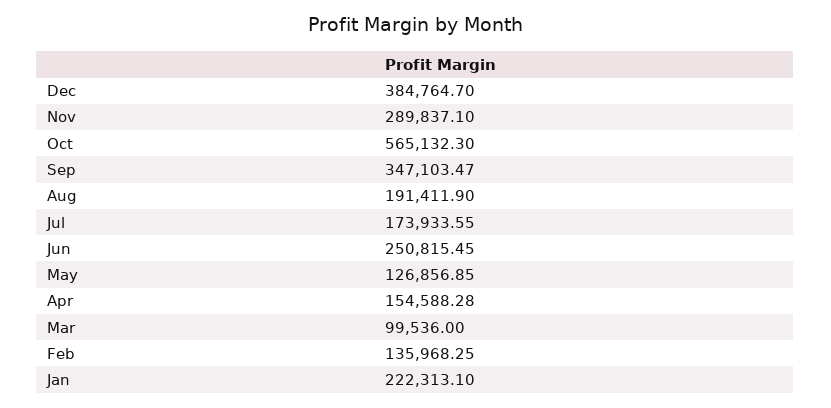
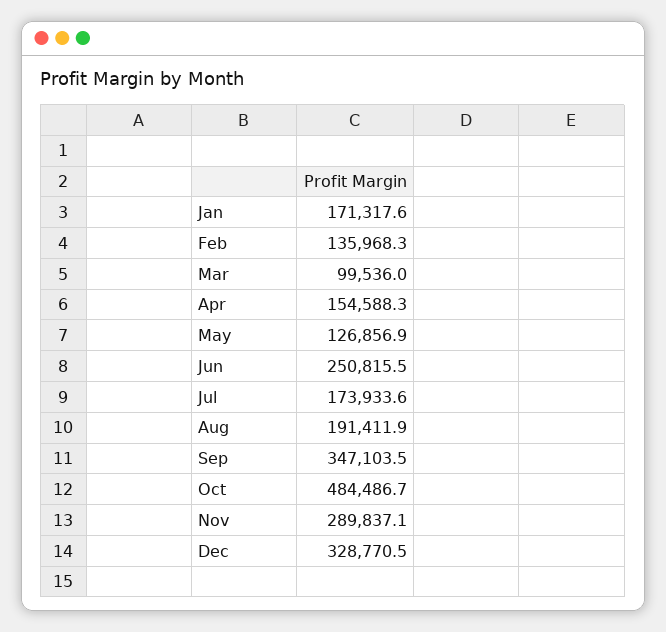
Dec: 384764.7 -> 328770.5
Oct: 565132.3 -> 484486.7
Jan: 222313.1 -> 171317.6

